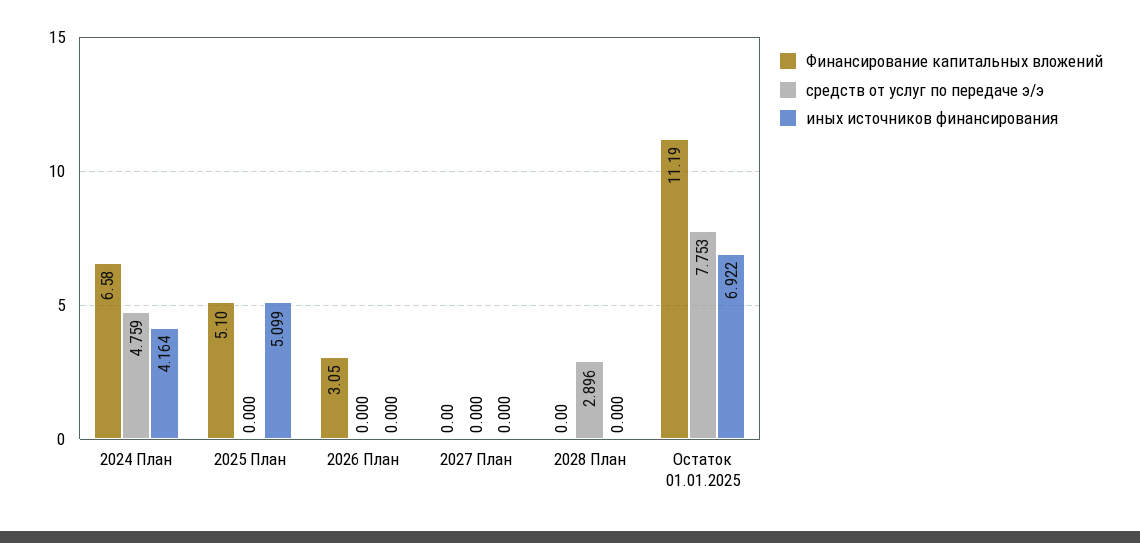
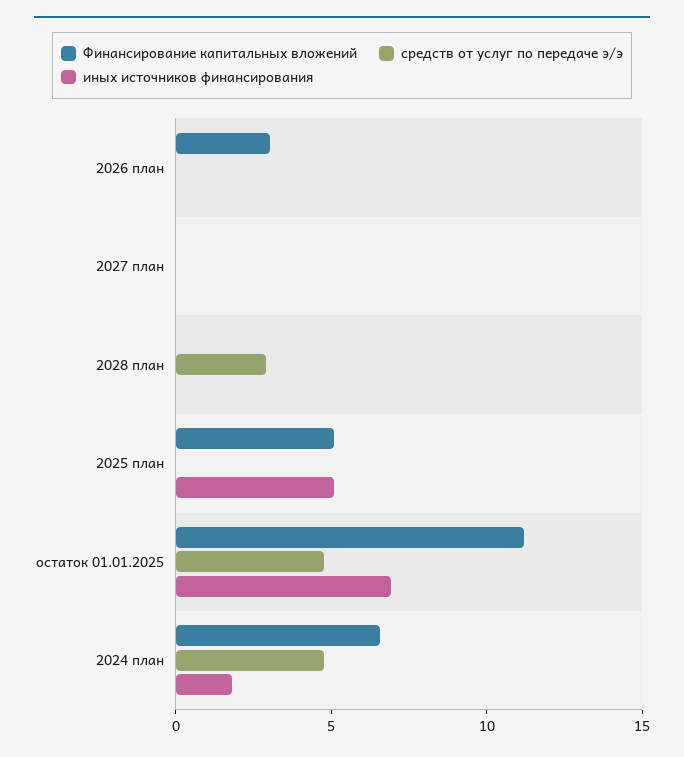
иных источников финансирования, 2024 План: 4.164 -> 2
средств от услуг по передаче э/э, Остаток 01.01.2025: 7.753 -> 5

